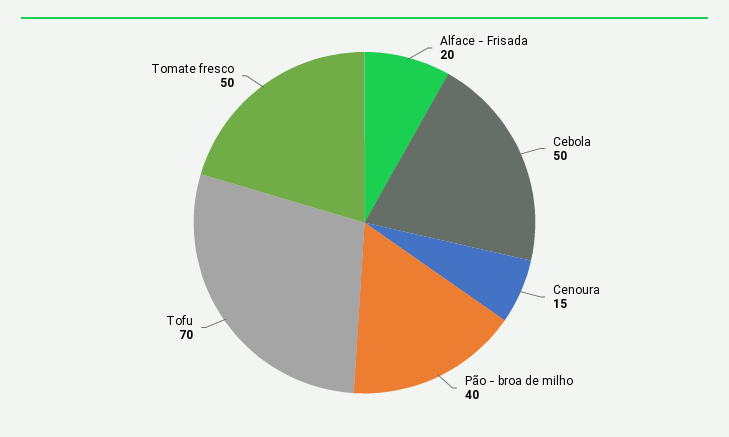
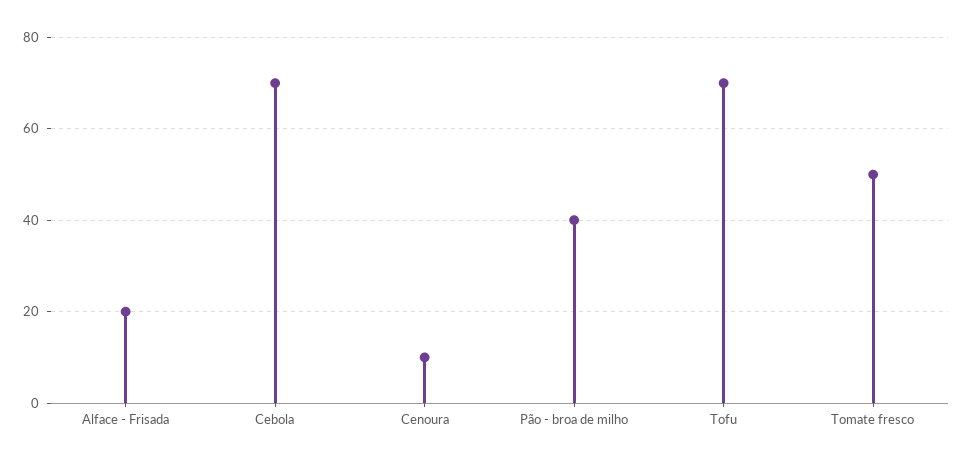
Cebola: 50 -> 70
Cenoura: 15 -> 10

